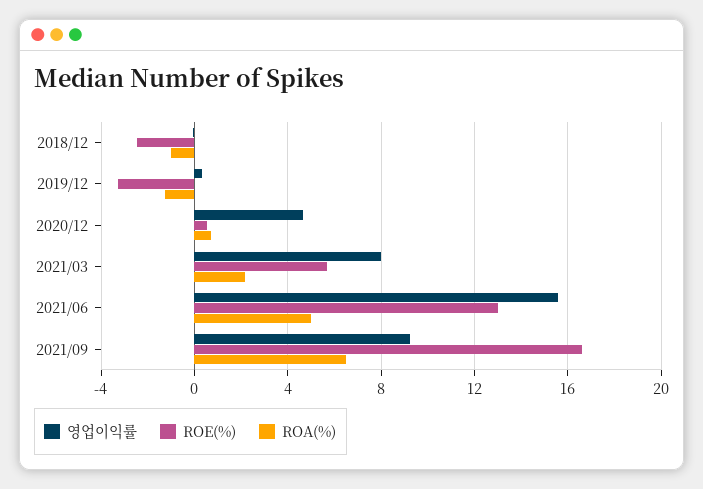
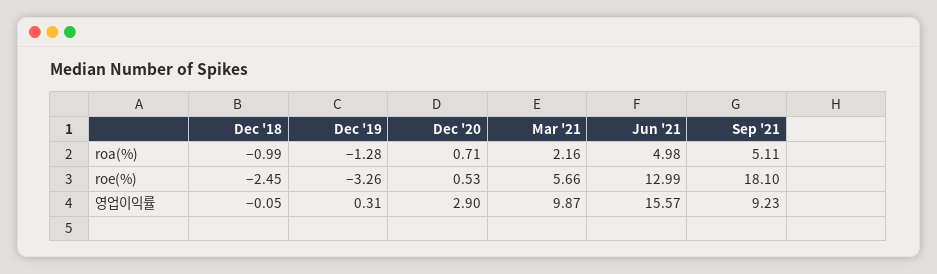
영업이익률, 2020/12: 4.5 -> 2.9
영업이익률, 2021/03: 8 -> 9.87
ROE(%), 2021/09: 16.5 -> 18.1
ROA(%), 2021/09: 6.5 -> 5.11

